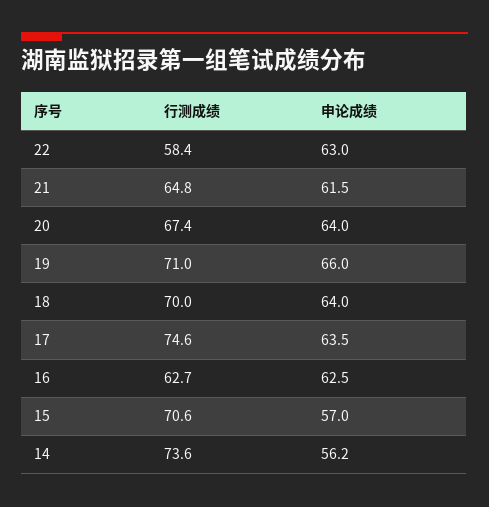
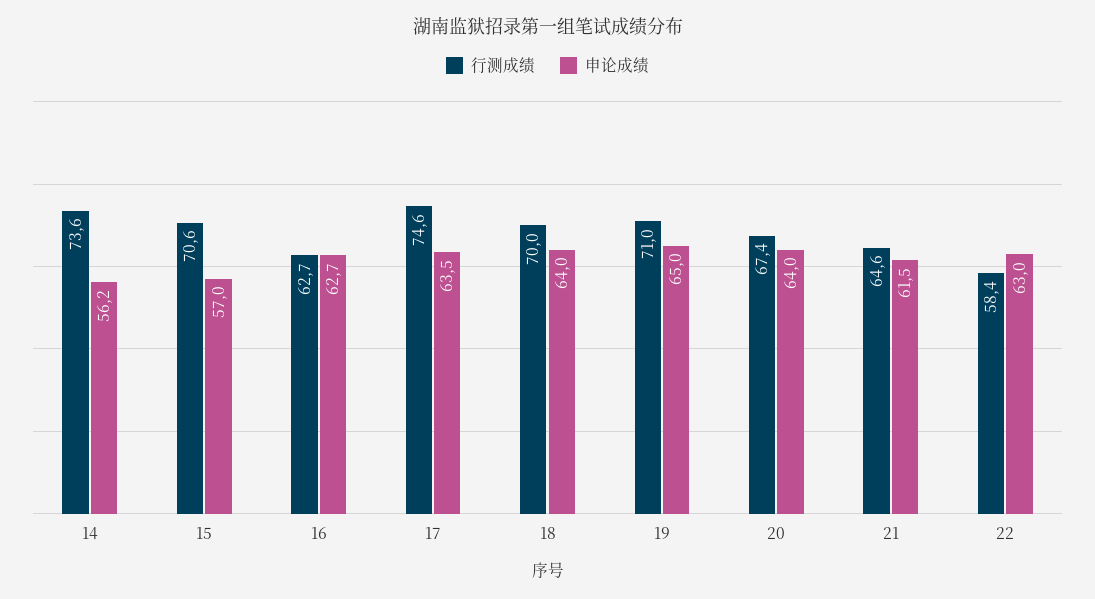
行测成绩, 21: 64.8 -> 64.6
申论成绩, 19: 66 -> 65
申论成绩, 16: 62.5 -> 62.7

